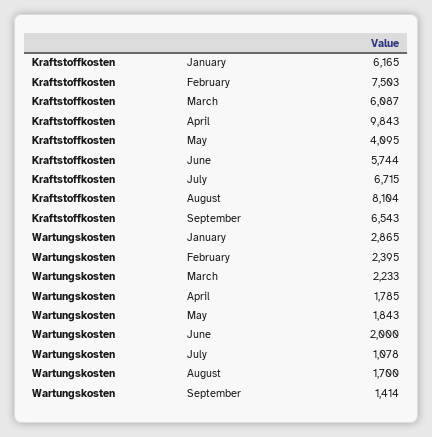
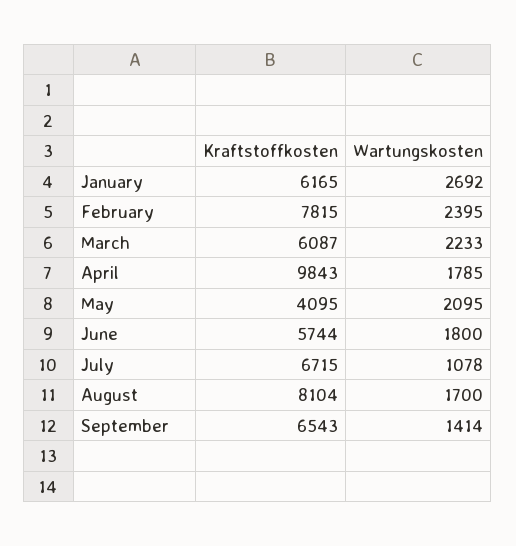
Kraftstoffkosten, February: 7503 -> 7815
Wartungskosten, January: 2865 -> 2692
Wartungskosten, May: 1843 -> 2095
Wartungskosten, June: 2000 -> 1800

